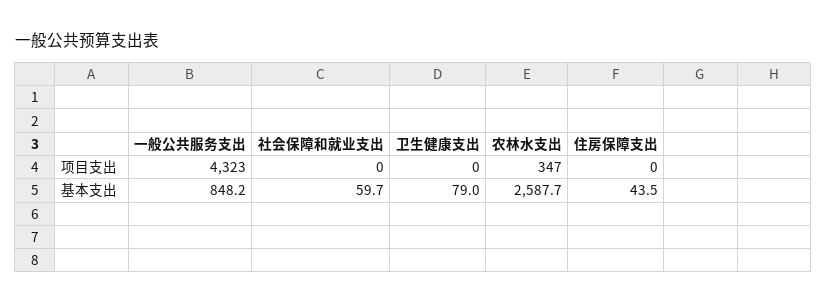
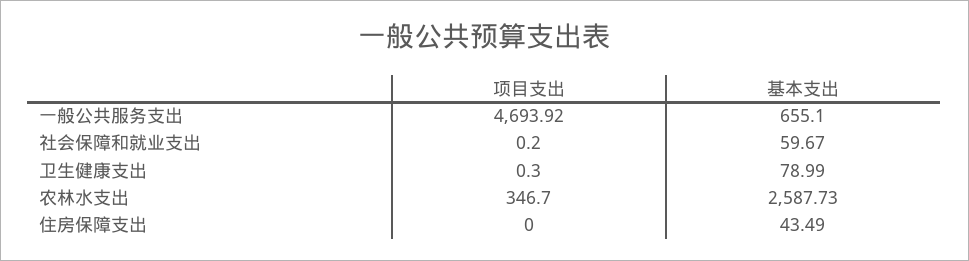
一般公共服务支出, 项目支出: 4323 -> 4693.92
一般公共服务支出, 基本支出: 848.2 -> 655.1

